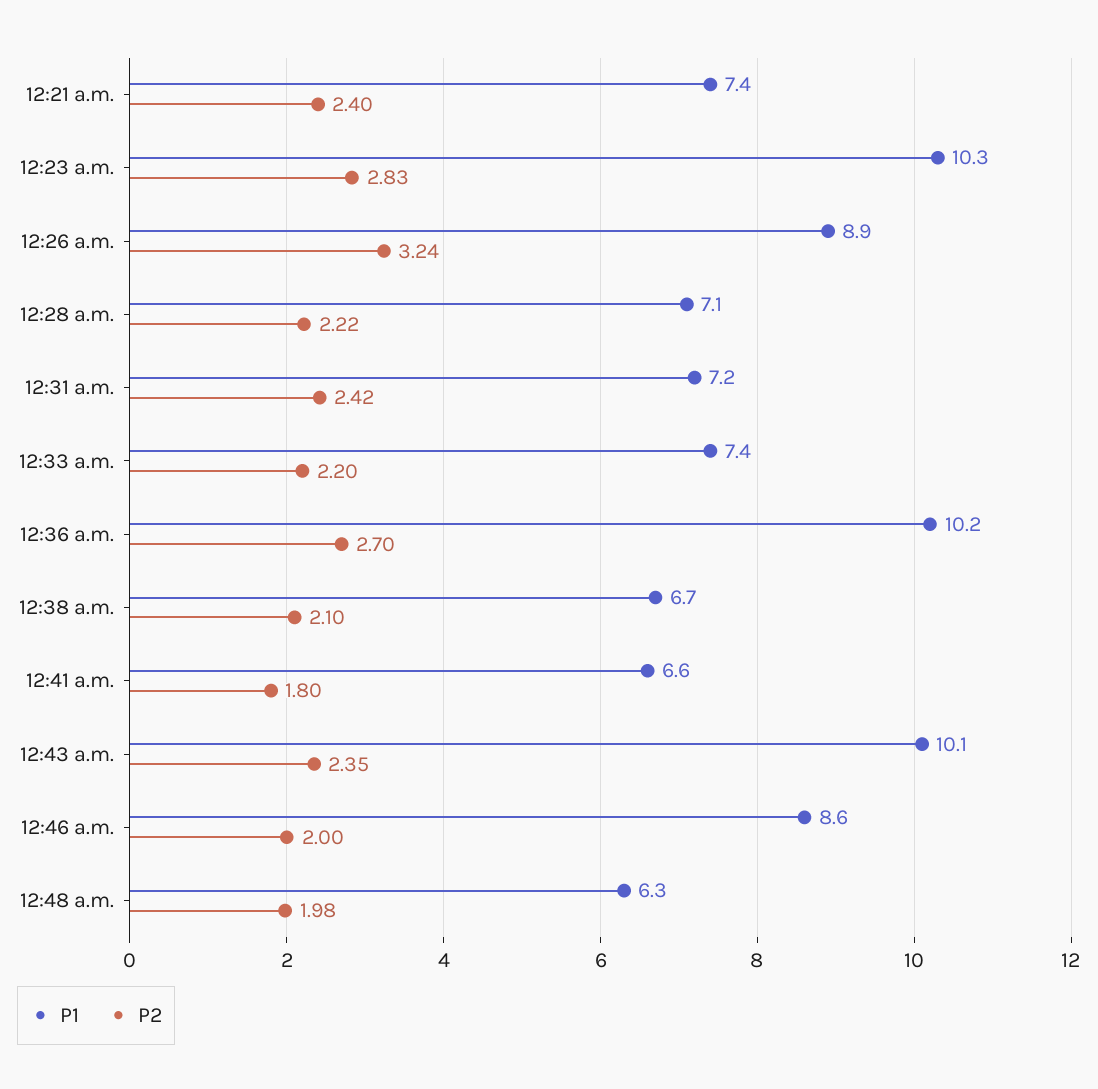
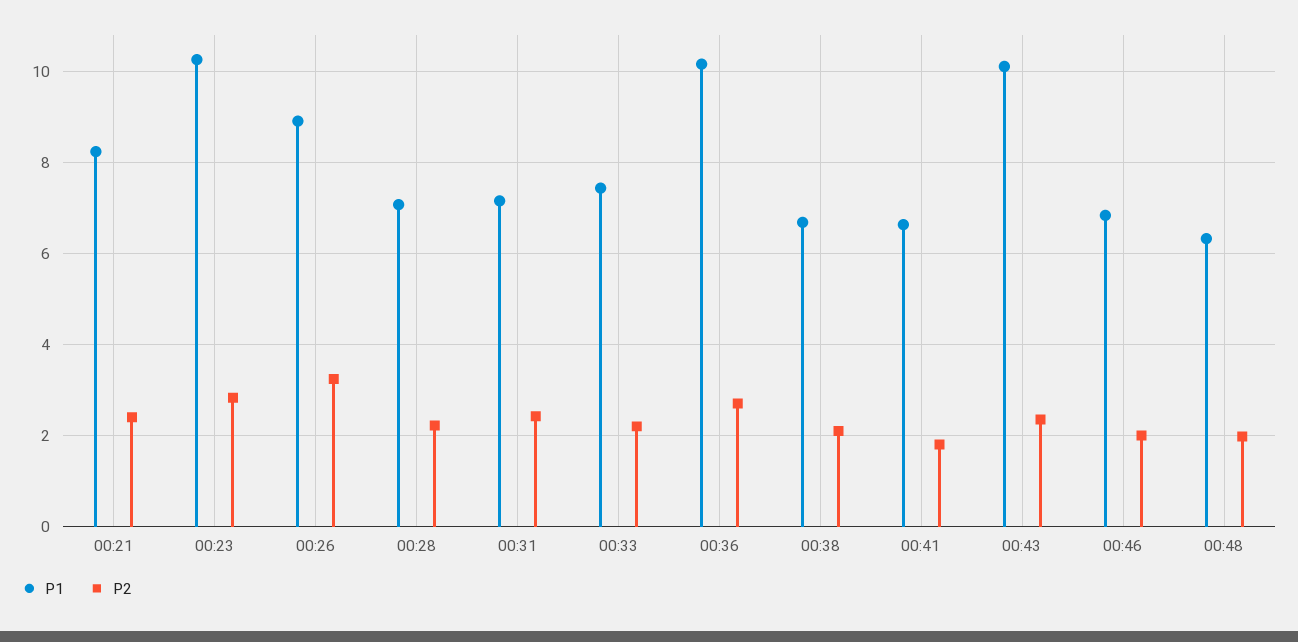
P1, 12:21 a.m.: 7.4 -> 8.2
P1, 12:46 a.m.: 8.6 -> 6.8

